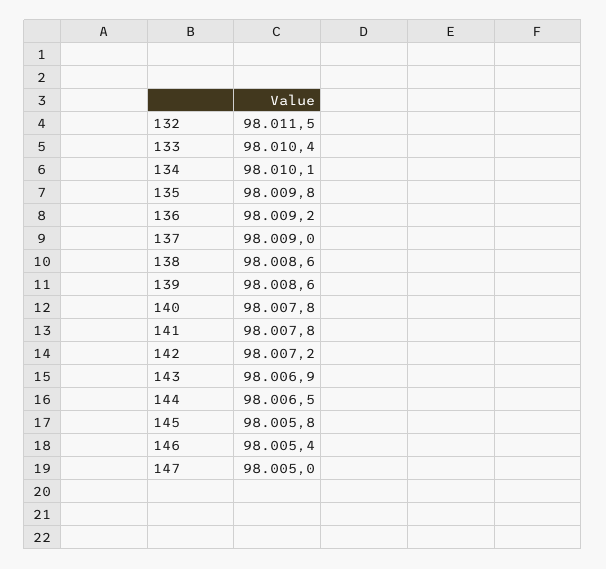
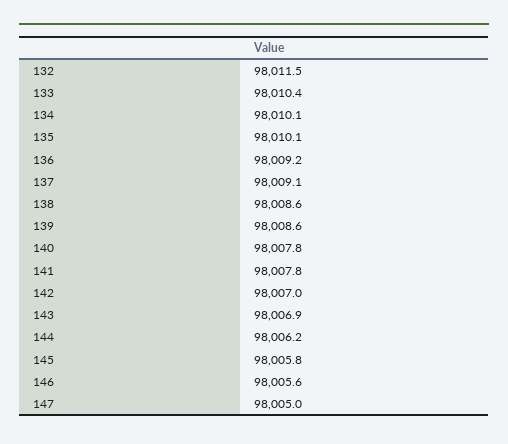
135: 98009.8 -> 98010.1
137: 98009 -> 98009.1
142: 98007.2 -> 98007
144: 98006.5 -> 98006.2
146: 98005.4 -> 98005.6

